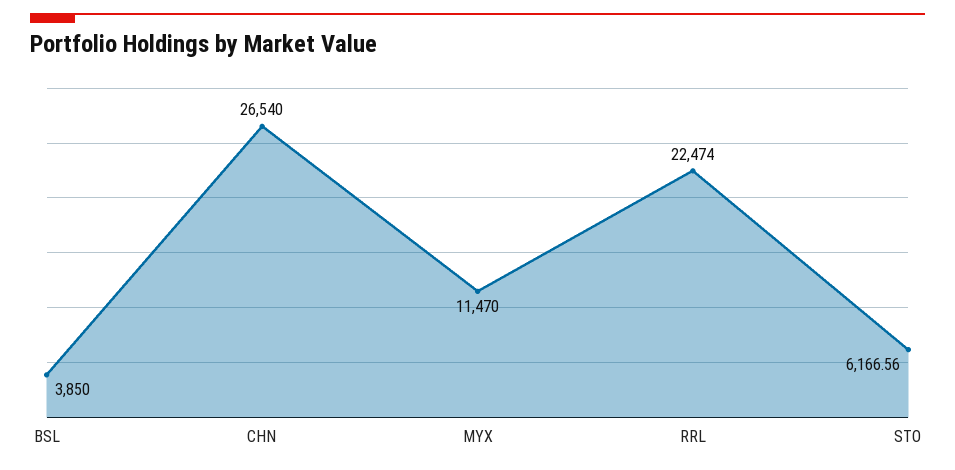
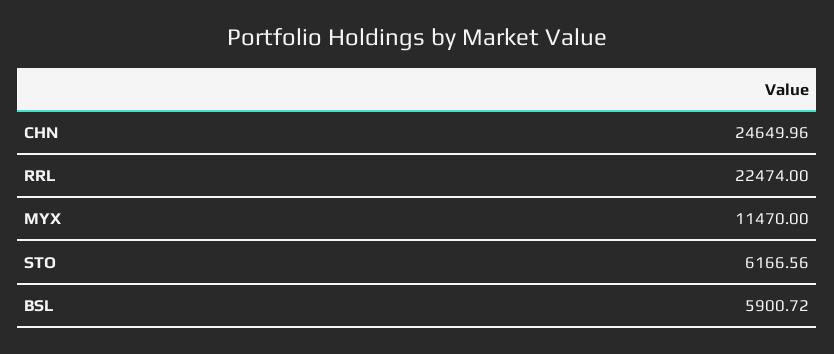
BSL: 3850 -> 5900.72
CHN: 26540 -> 24649.96

